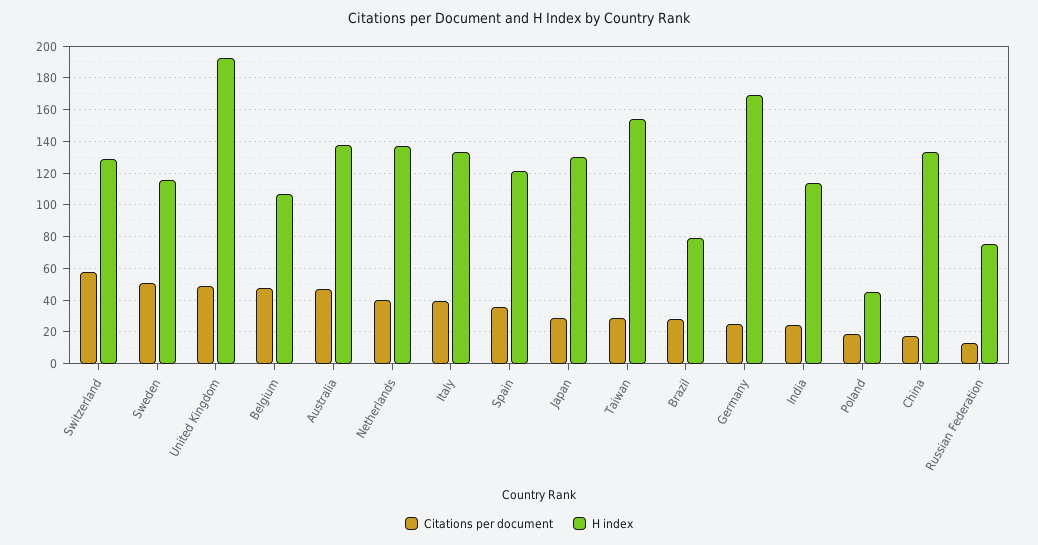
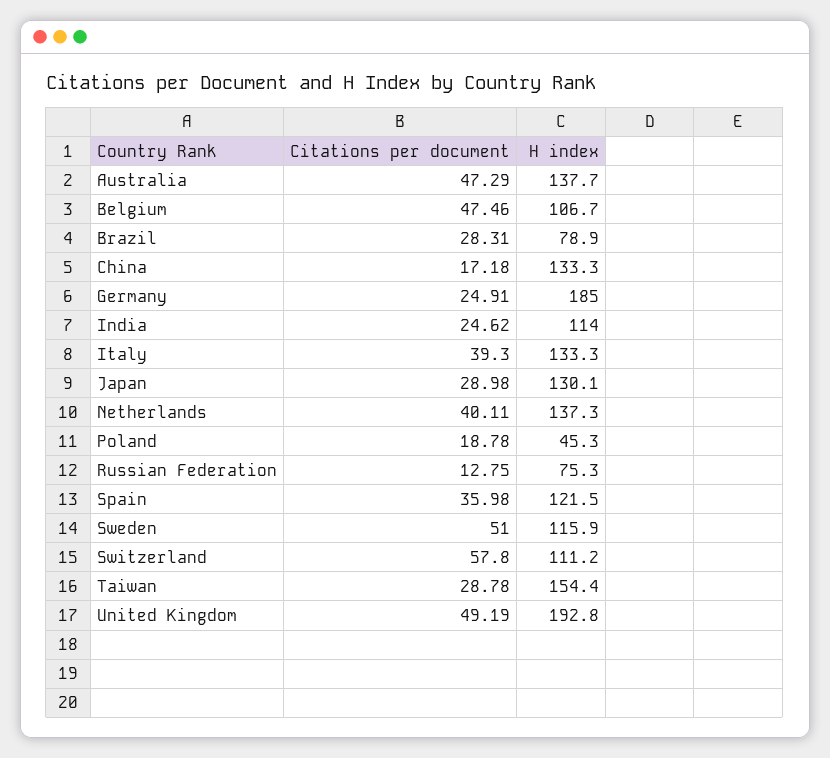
H index, Switzerland: 130 -> 111.2
H index, Germany: 170 -> 185

